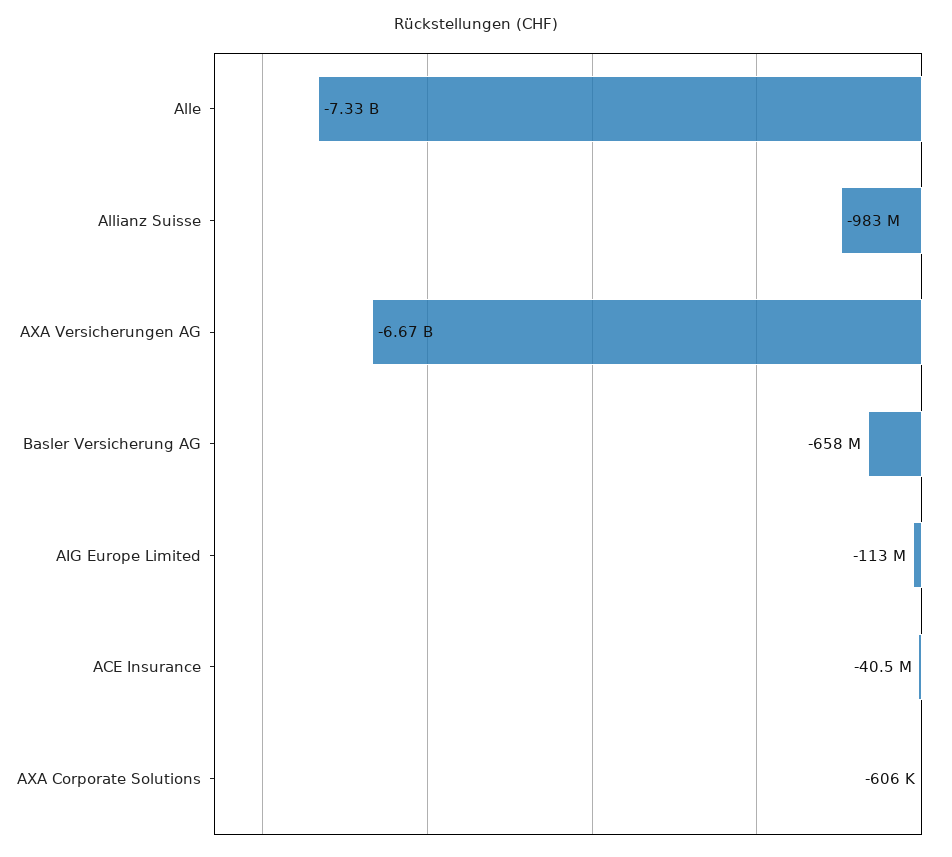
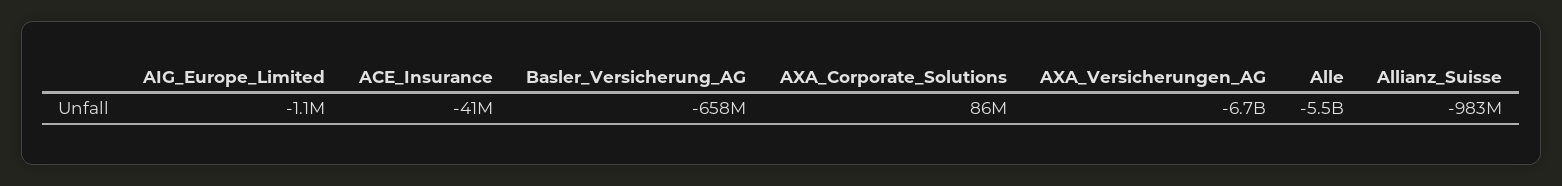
Alle: -7330000000 -> -5500000000
AIG Europe Limited: -113000000 -> -1100000
AXA Corporate Solutions: -606000 -> 86000000

